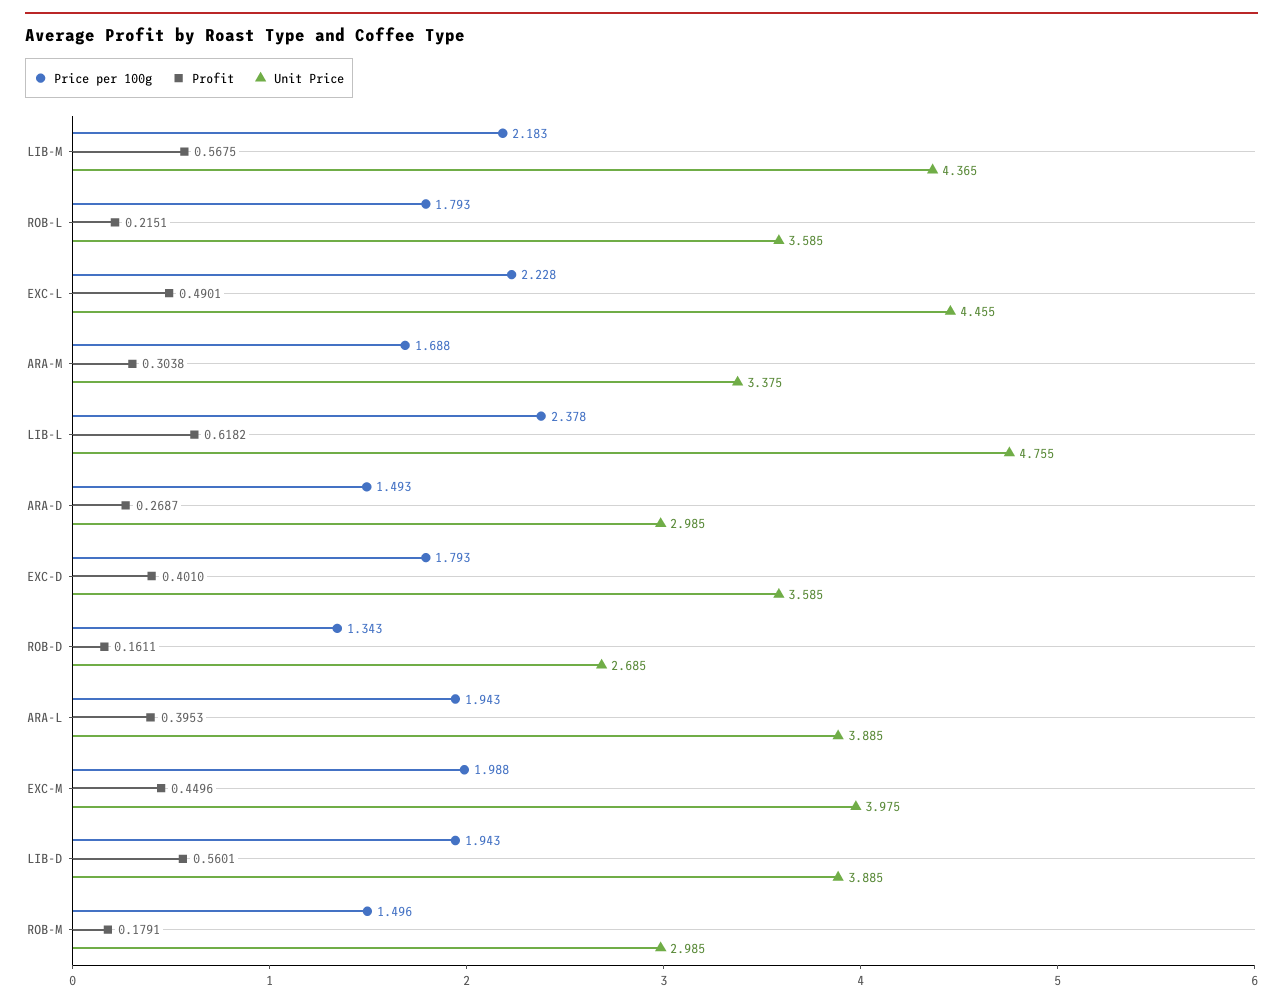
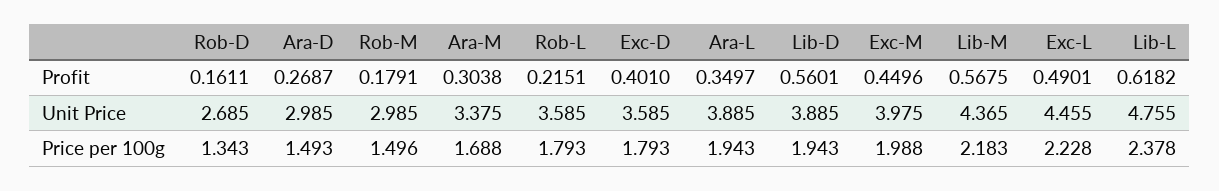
Profit, ARA-L: 0.3953 -> 0.3497

